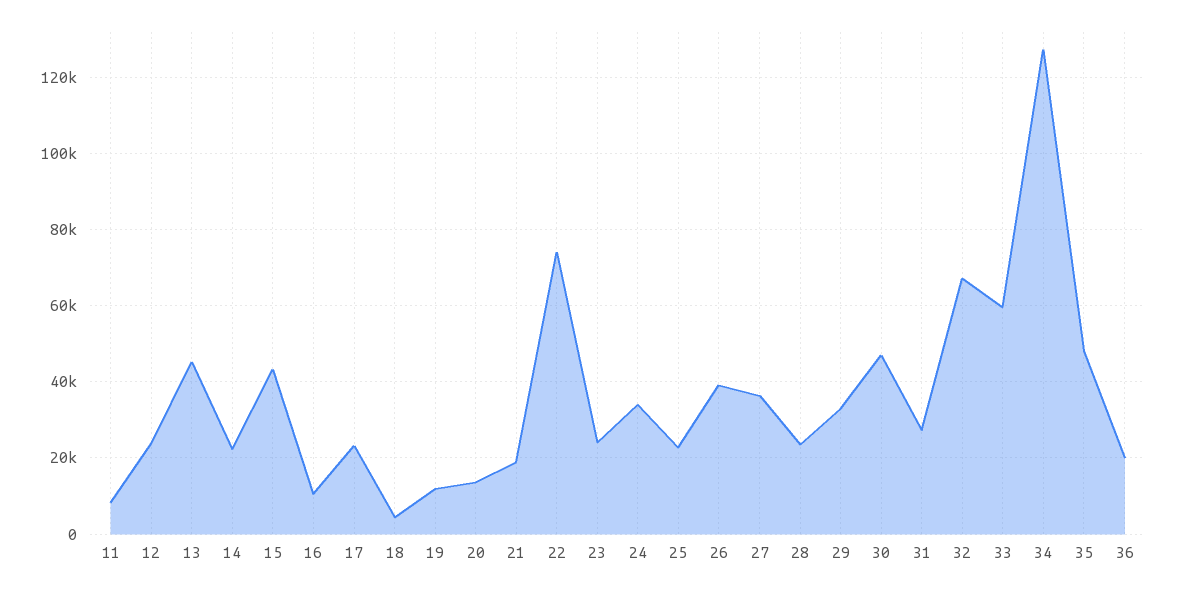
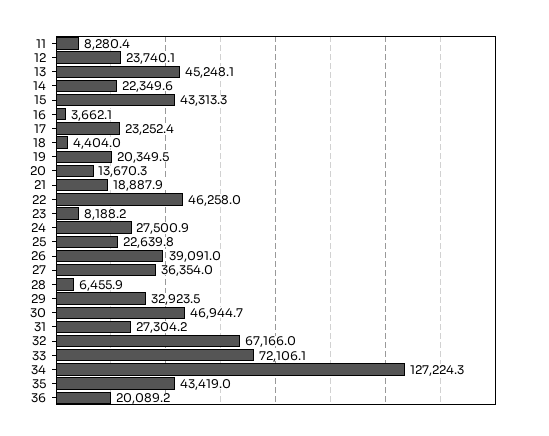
16: 10000 -> 3662.1
19: 12000 -> 20349.5
22: 74000 -> 46258
23: 24000 -> 8188.2
24: 34000 -> 27500.9
28: 24000 -> 6455.9
33: 60000 -> 72106.1
35: 48000 -> 43419

